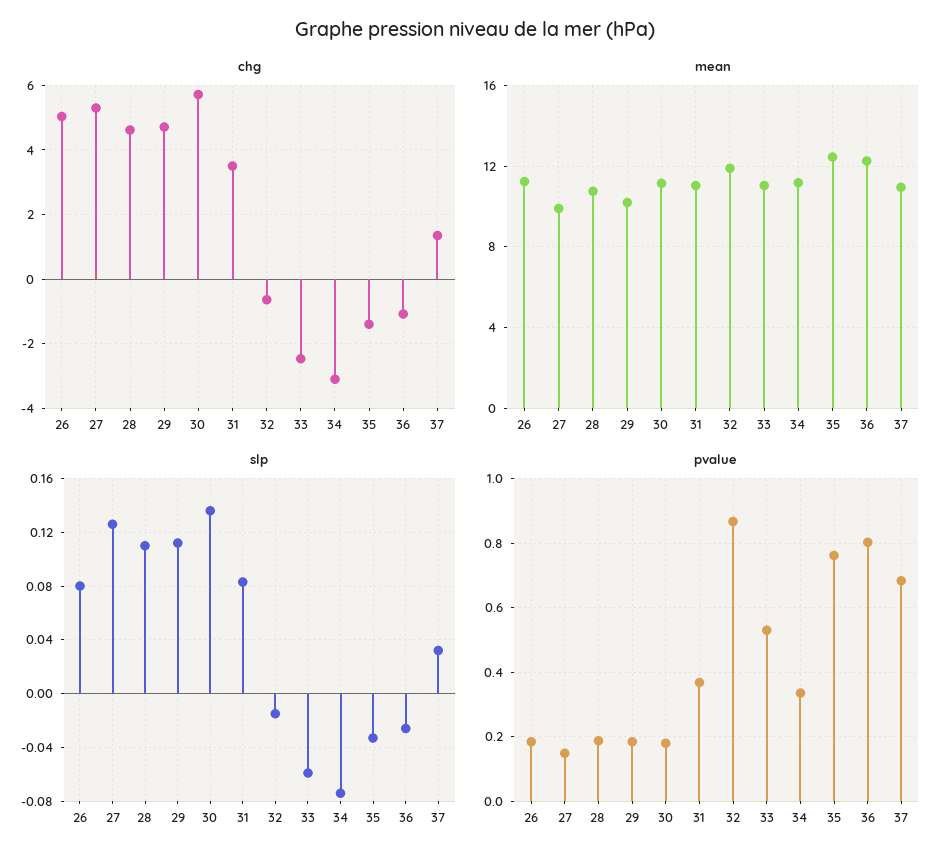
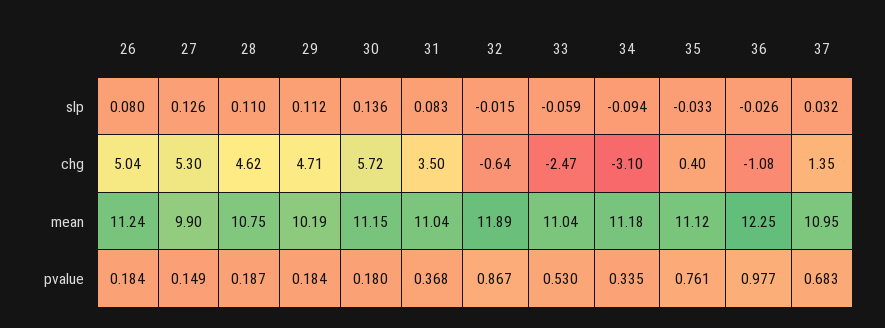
chg, 35: -1.4 -> 0.4
mean, 35: 12.5 -> 11.12
slp, 34: -0.075 -> -0.094
pvalue, 36: 0.8 -> 0.977

